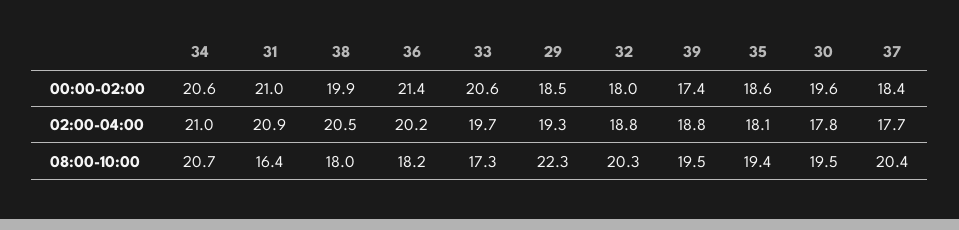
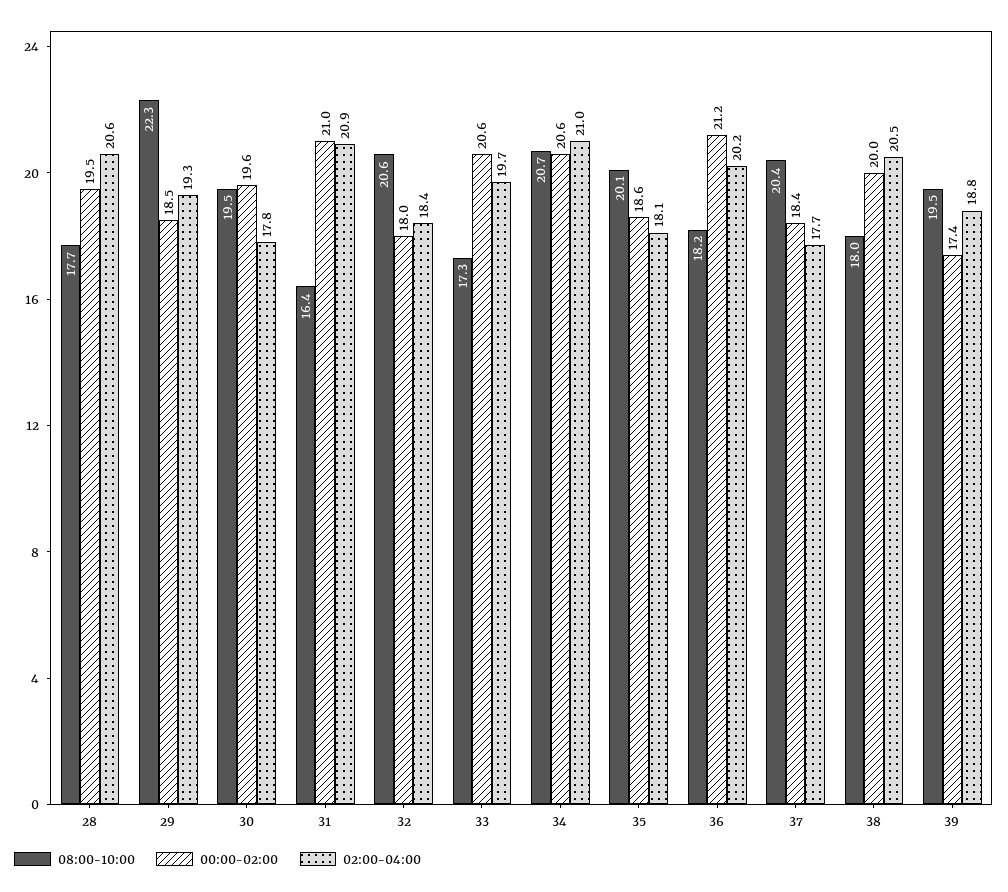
00:00-02:00, 38: 19.9 -> 20
00:00-02:00, 36: 21.4 -> 21.2
02:00-04:00, 32: 18.8 -> 18.4
08:00-10:00, 32: 20.3 -> 20.6
08:00-10:00, 35: 19.4 -> 20.1
08:00-10:00, 28: none -> 17.7
00:00-02:00, 28: none -> 19.5
02:00-04:00, 28: none -> 20.6

